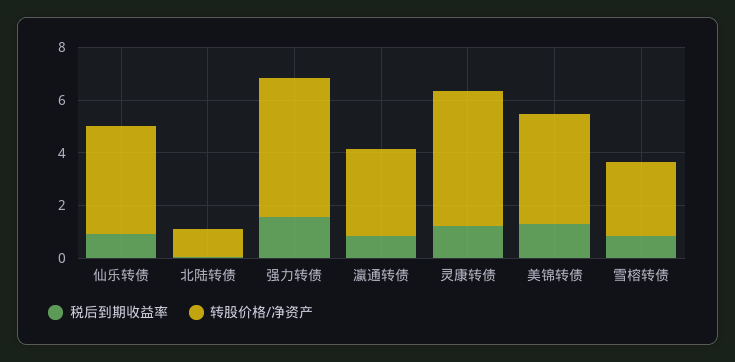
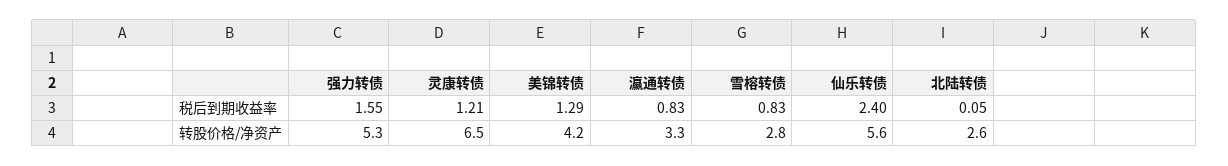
税后到期收益率, 仙乐转债: 1 -> 2.4
转股价格/净资产, 仙乐转债: 4 -> 5.6
转股价格/净资产, 北陆转债: 1 -> 2.6
转股价格/净资产, 灵康转债: 5 -> 6.5

